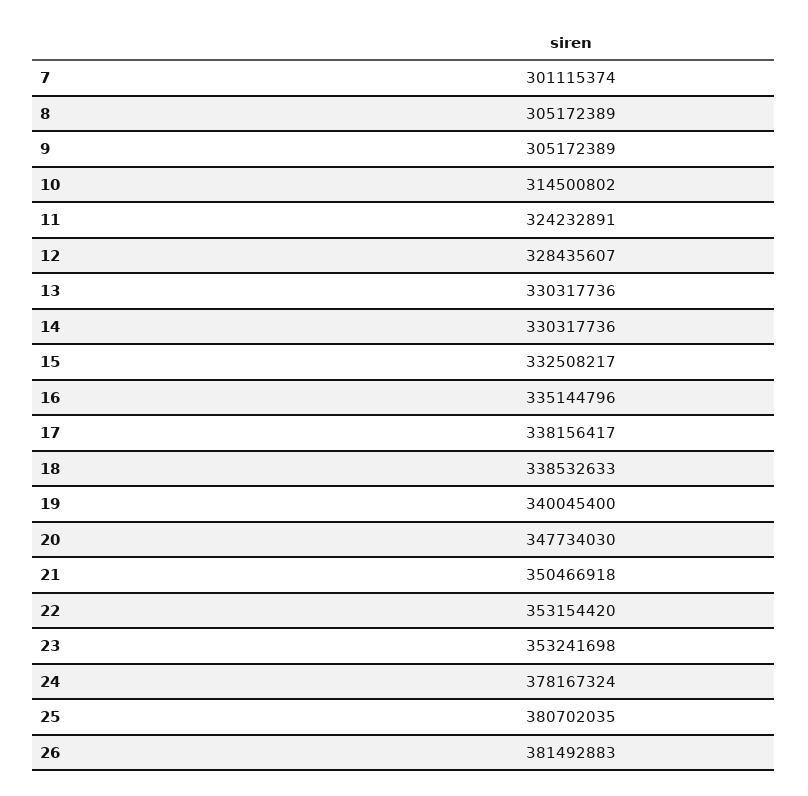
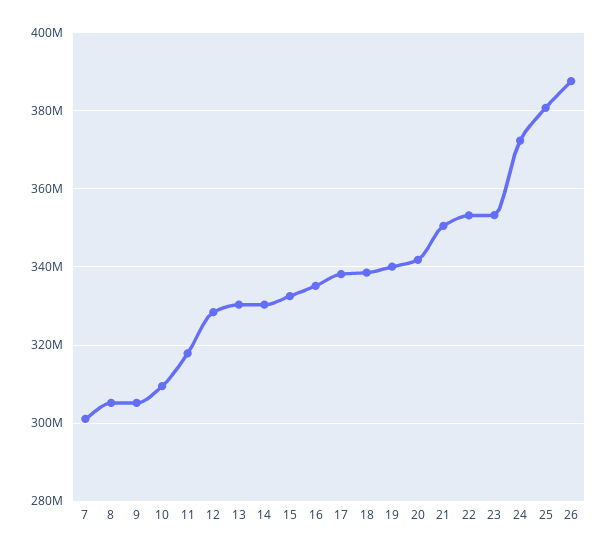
10: 314500802 -> 310000000
11: 324232891 -> 318000000
20: 347734030 -> 342000000
24: 378167324 -> 372000000
26: 381492883 -> 388000000

